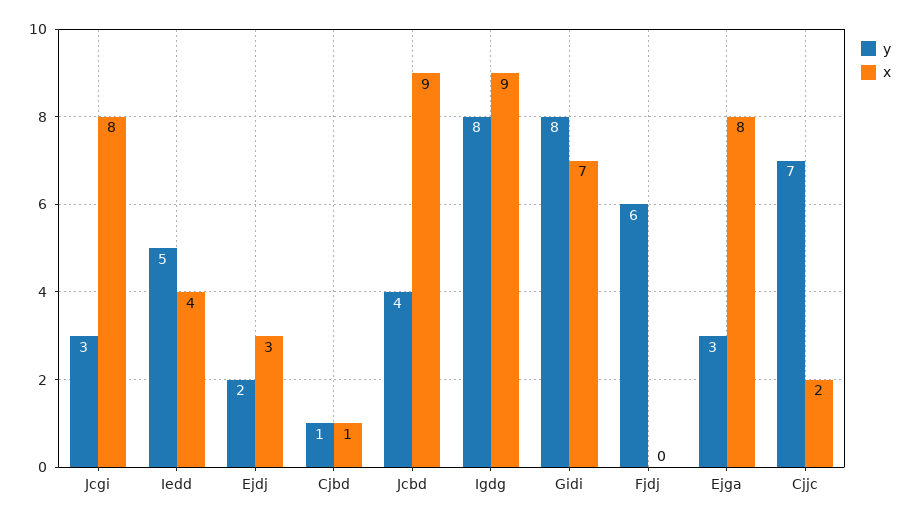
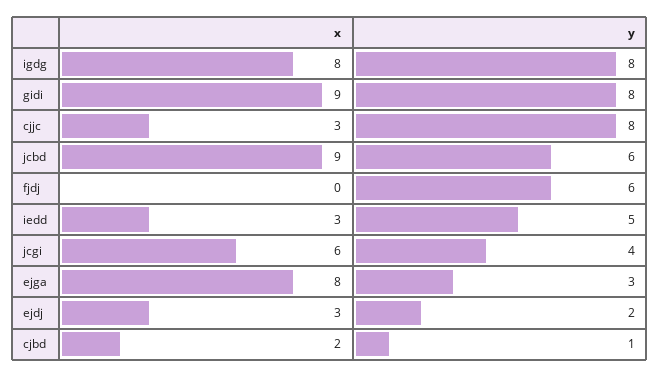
y, Jcgi: 3 -> 4
x, Jcgi: 8 -> 6
x, Iedd: 4 -> 3
x, Cjbd: 1 -> 2
y, Jcbd: 4 -> 6
x, Igdg: 9 -> 8
x, Gidi: 7 -> 9
y, Cjjc: 7 -> 8
x, Cjjc: 2 -> 3

